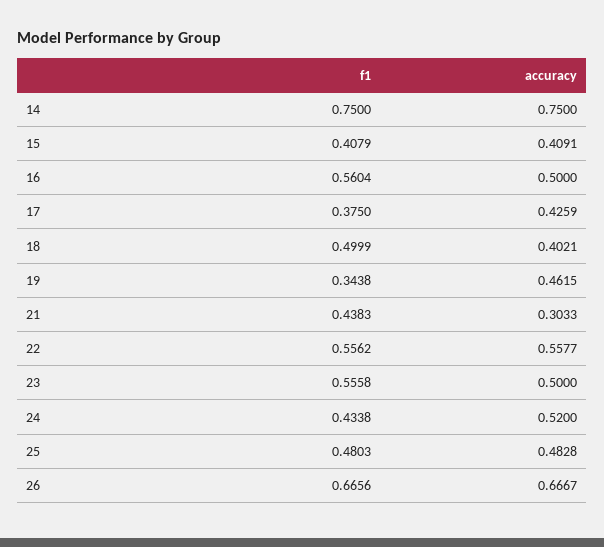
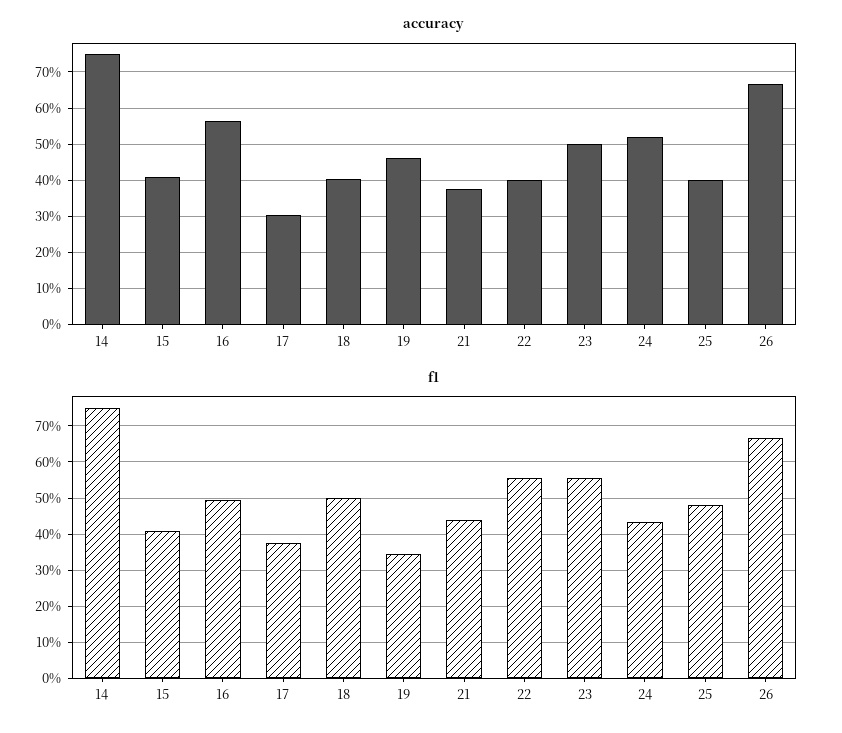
f1, 16: 0.5604 -> 0.5
accuracy, 16: 0.5 -> 0.56
accuracy, 17: 0.4259 -> 0.3
accuracy, 21: 0.3033 -> 0.38
accuracy, 22: 0.5577 -> 0.4
accuracy, 25: 0.4828 -> 0.4

